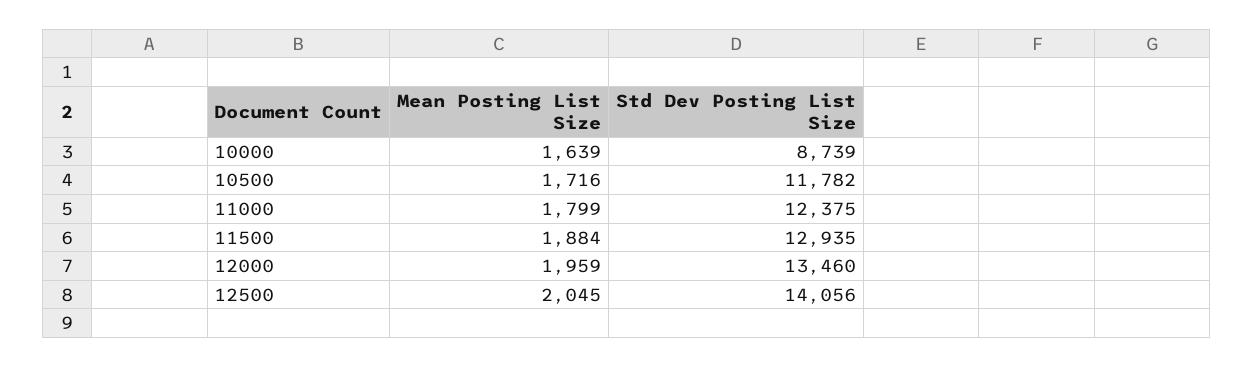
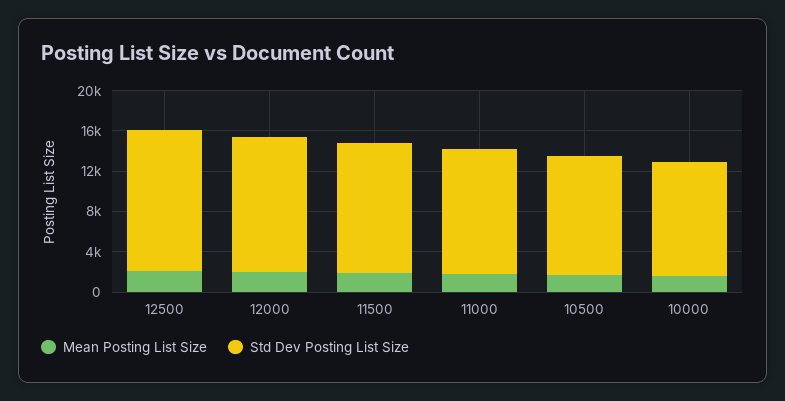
Std Dev Posting List Size, 10000: 8739 -> 11000

